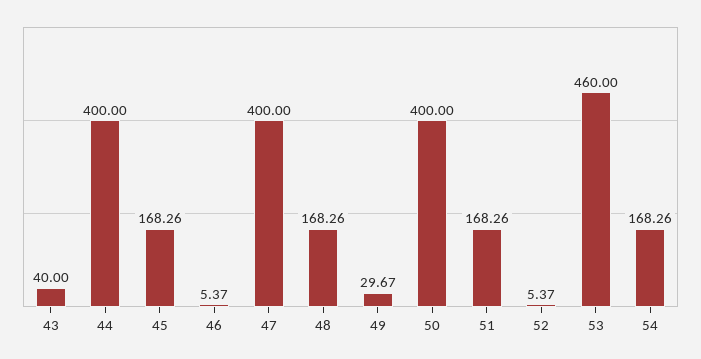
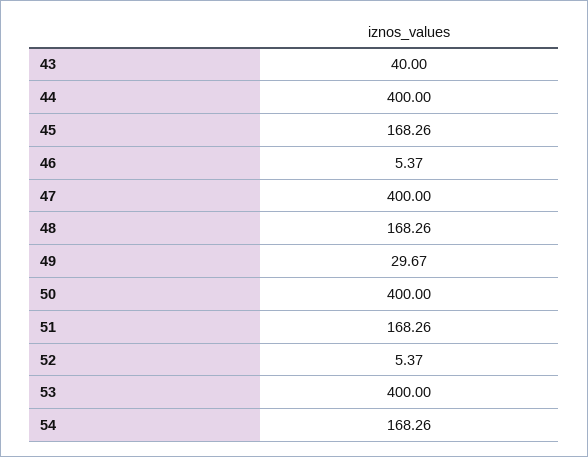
53: 460 -> 400

